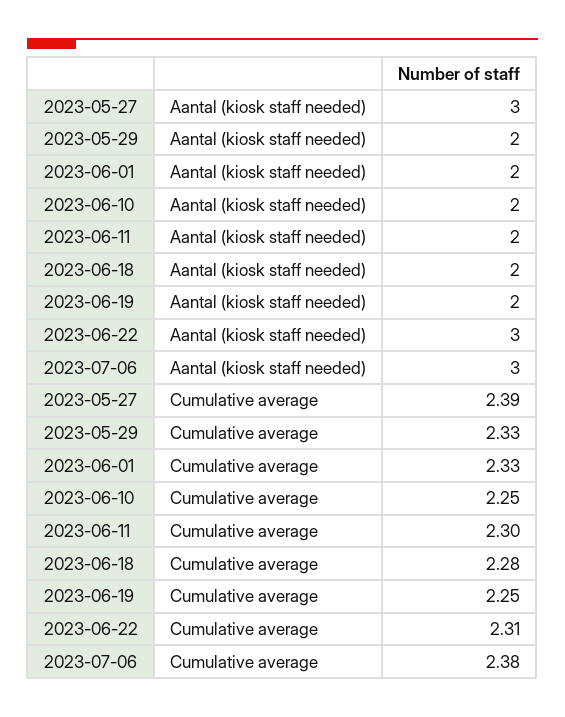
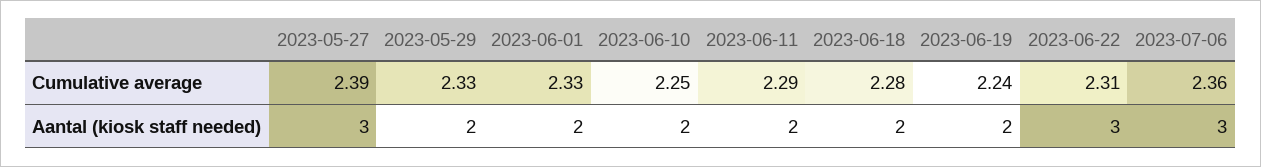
2023-06-11, Cumulative average: 2.3 -> 2.29
2023-06-19, Cumulative average: 2.25 -> 2.24
2023-07-06, Cumulative average: 2.38 -> 2.36

